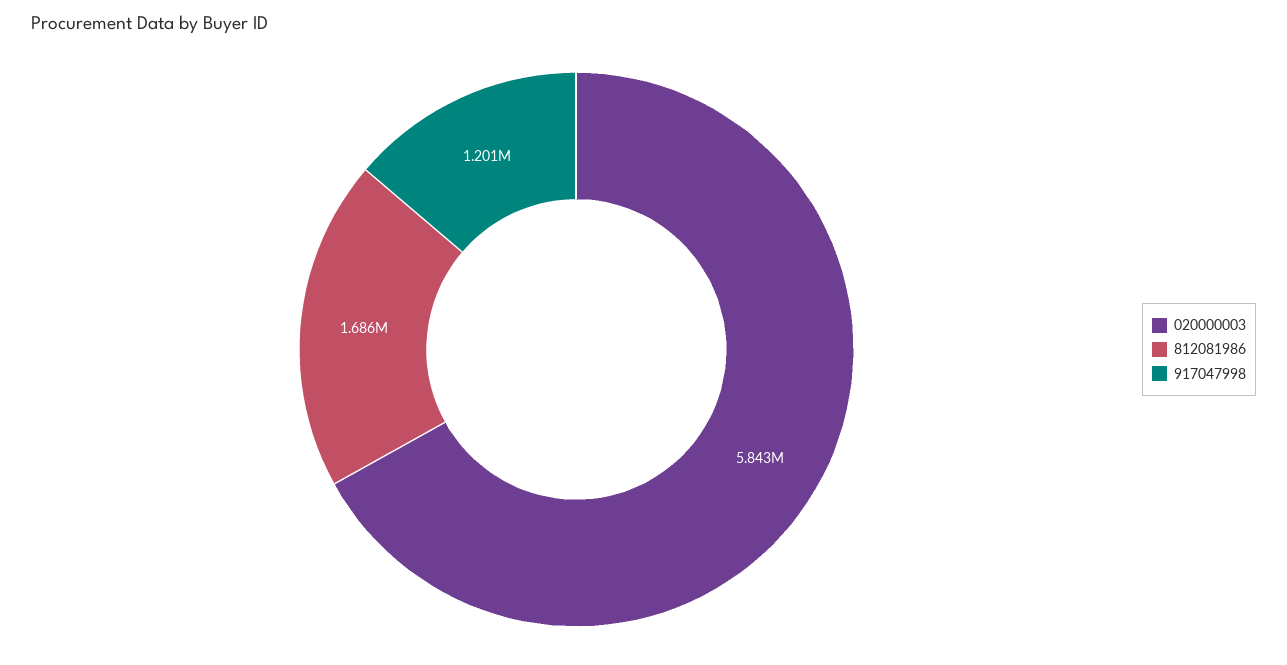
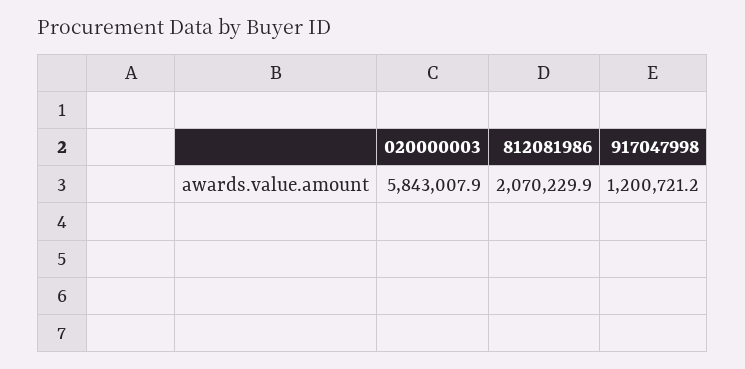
812081986: 1686000 -> 2070229.9

